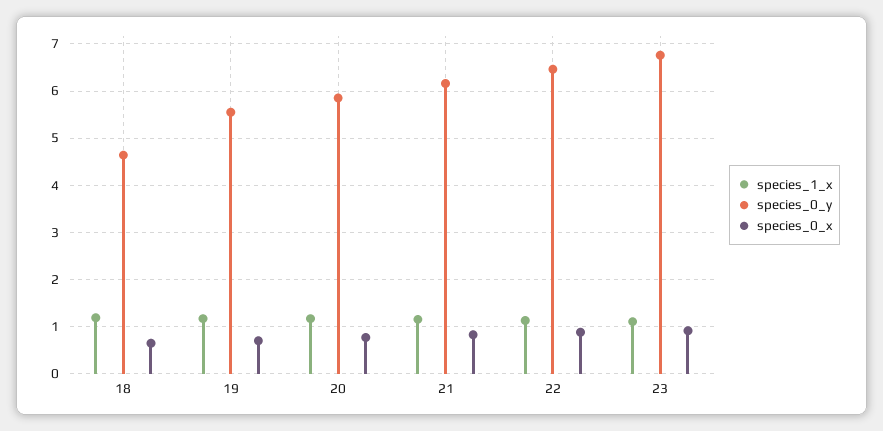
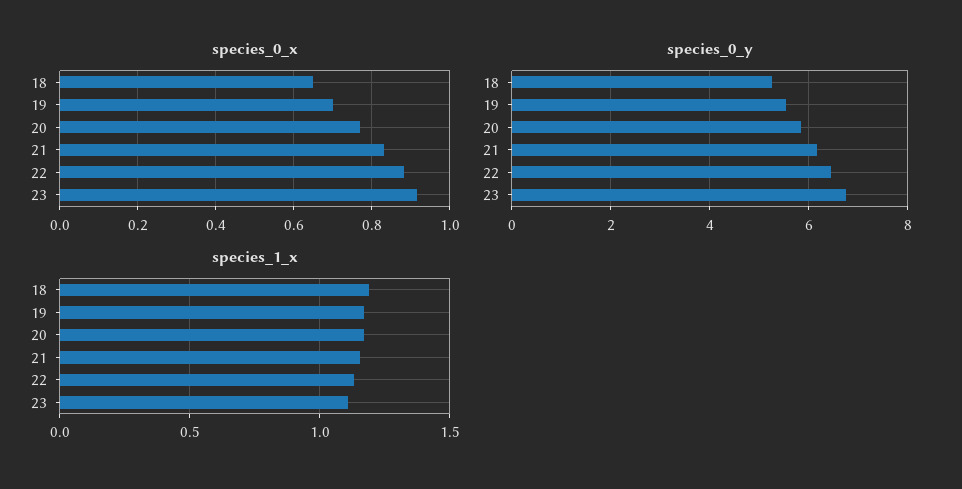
species_0_y, 18: 4.6 -> 5.2

